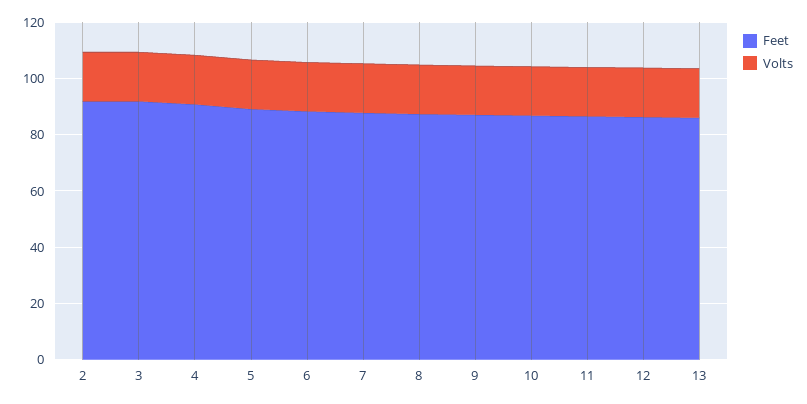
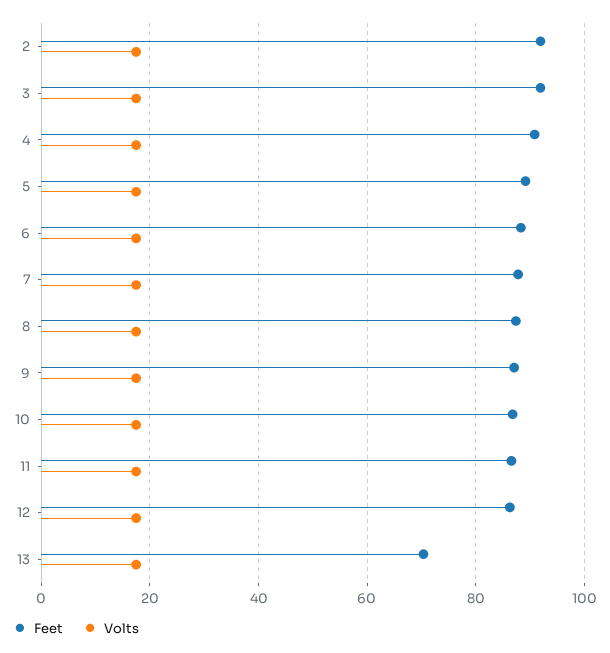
Feet, 13: 85 -> 70

